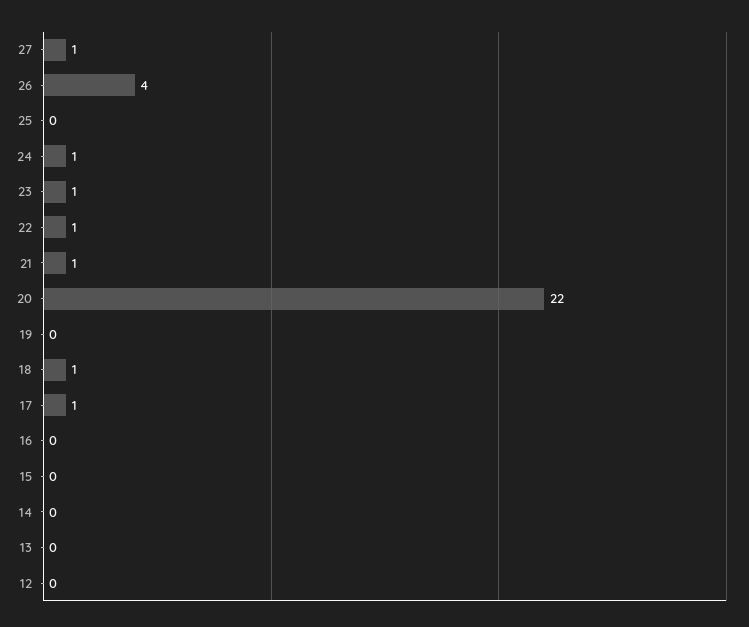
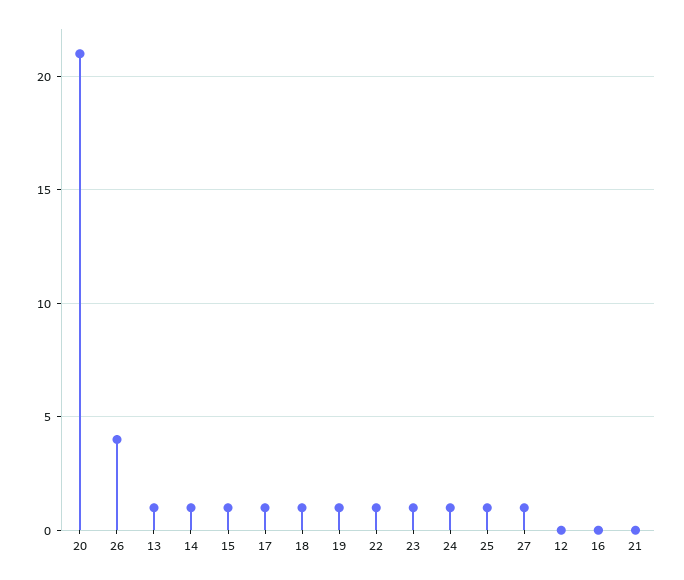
25: 0 -> 1
21: 1 -> 0
20: 22 -> 21
19: 0 -> 1
15: 0 -> 1
14: 0 -> 1
13: 0 -> 1

